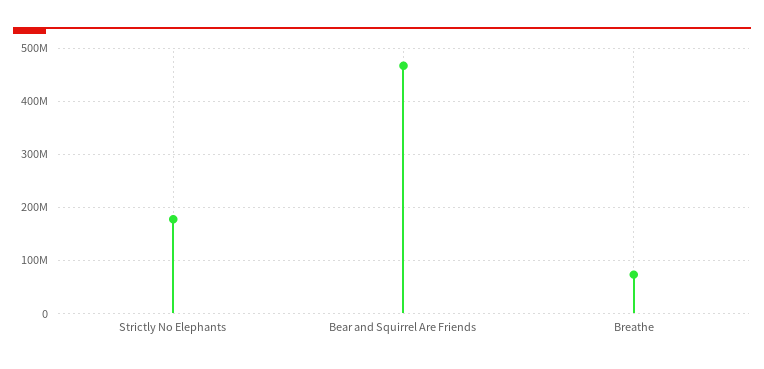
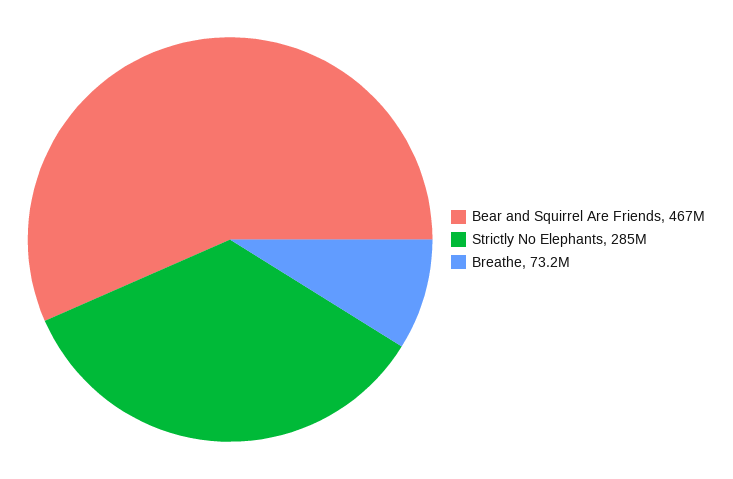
Strictly No Elephants: 180000000 -> 285000000

